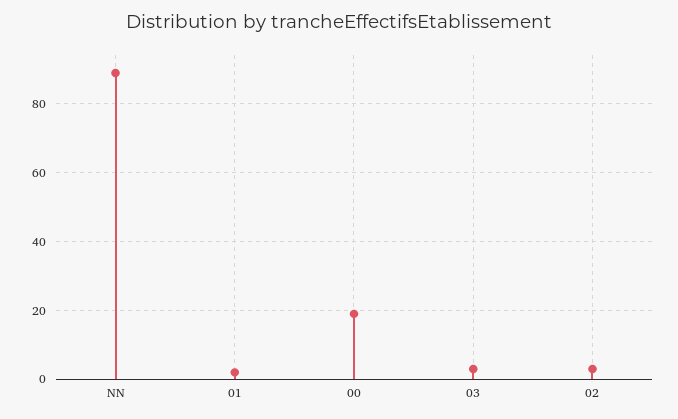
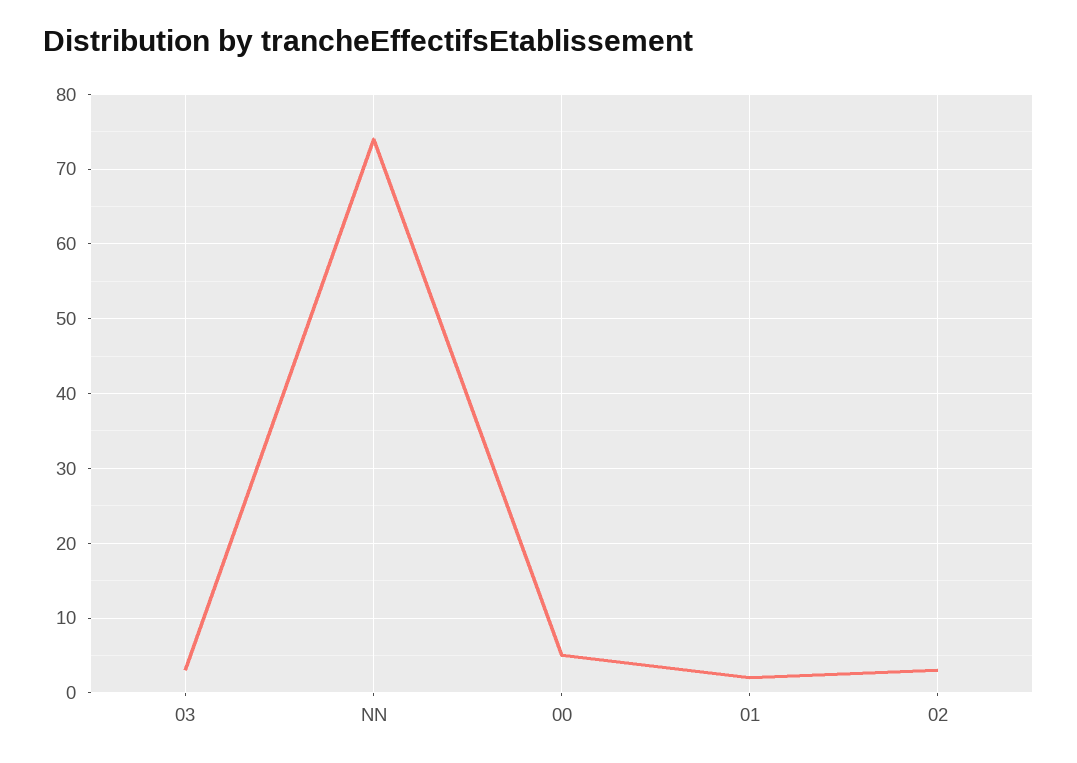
NN: 90 -> 74
00: 20 -> 5

